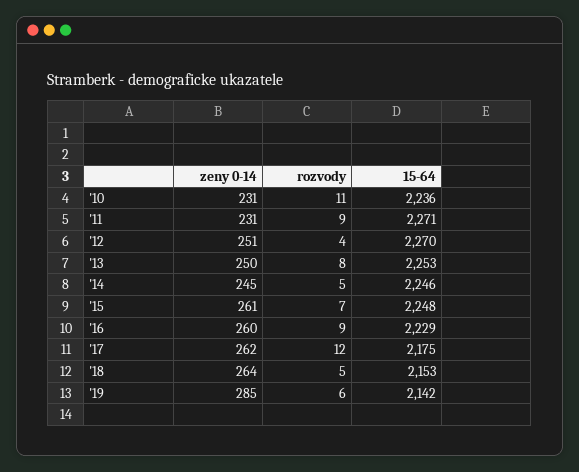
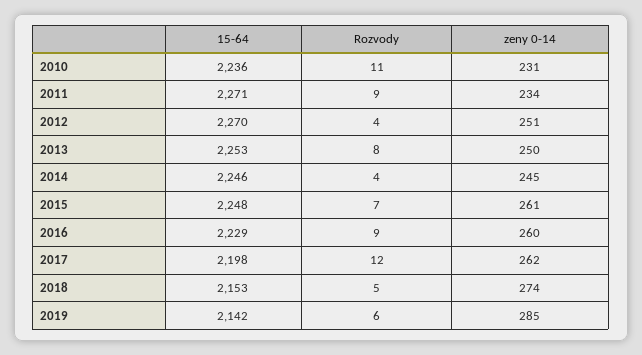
zeny 0-14, '11: 231 -> 234
rozvody, '14: 5 -> 4
15-64, '17: 2175 -> 2198
zeny 0-14, '18: 264 -> 274

